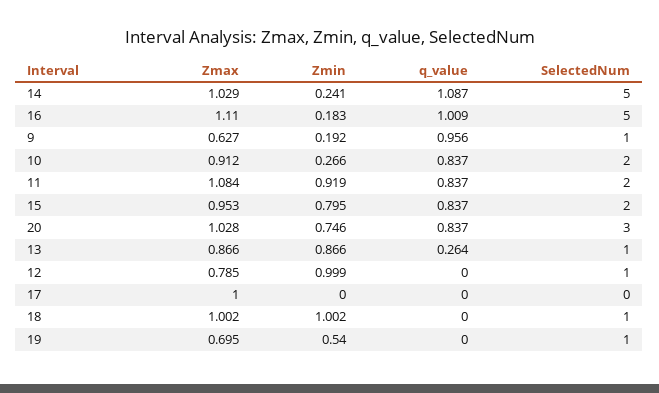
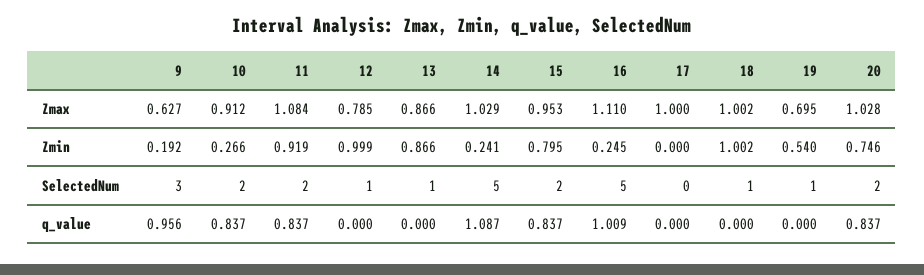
Zmin, 16: 0.183 -> 0.245
SelectedNum, 9: 1 -> 3
SelectedNum, 20: 3 -> 2
q_value, 13: 0.264 -> 0

